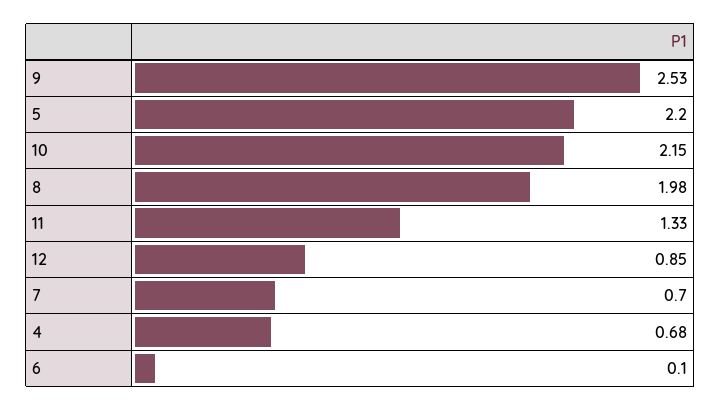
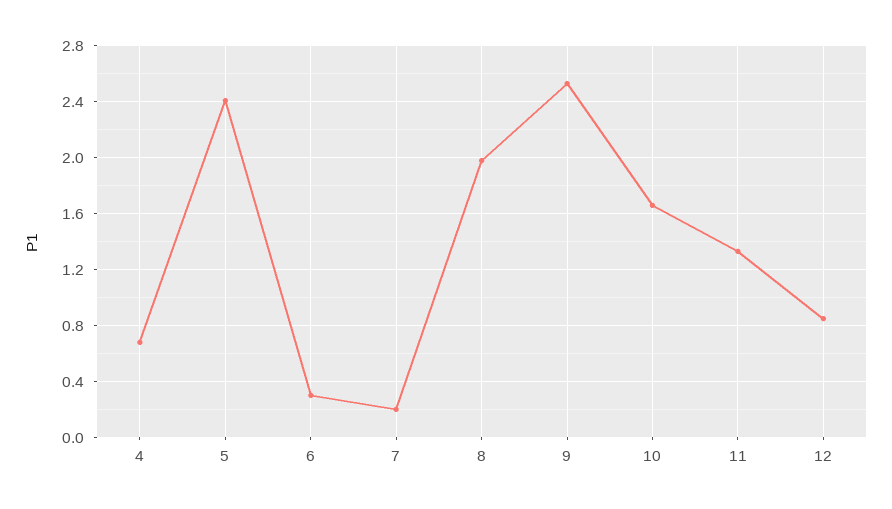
5: 2.2 -> 2.4
10: 2.15 -> 1.65
7: 0.7 -> 0.2
6: 0.1 -> 0.3

